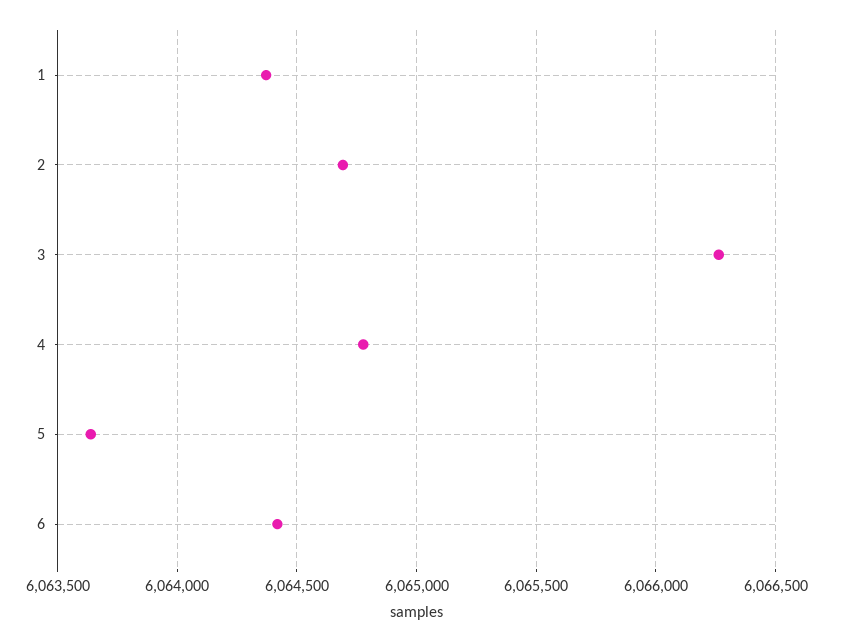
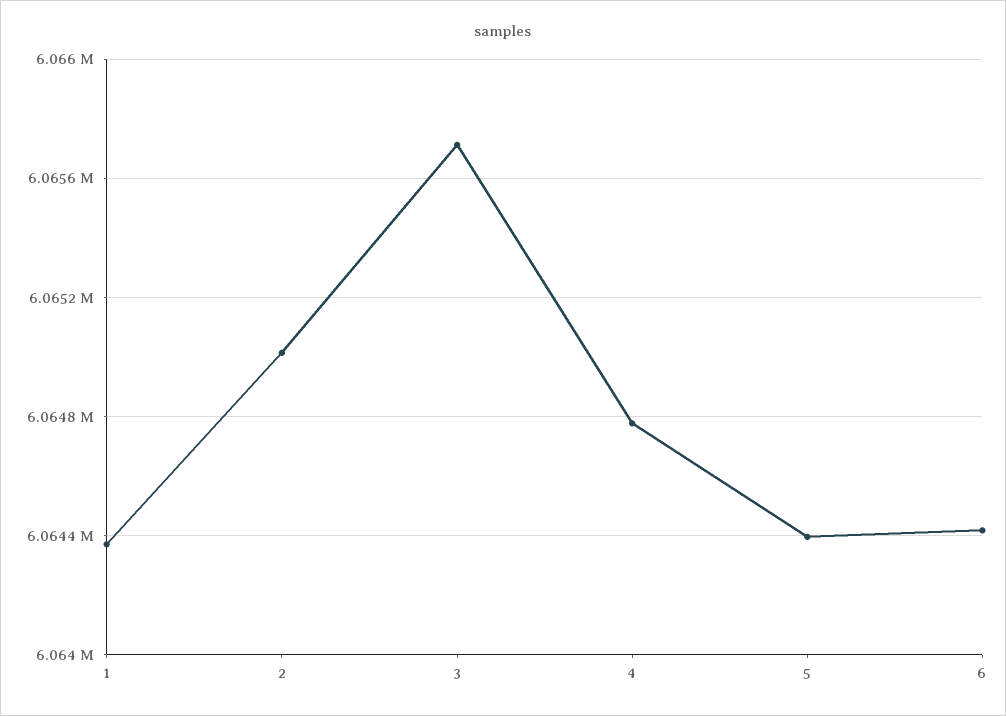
2: 6064700 -> 6065000
3: 6066250 -> 6065700
5: 6063650 -> 6064400

